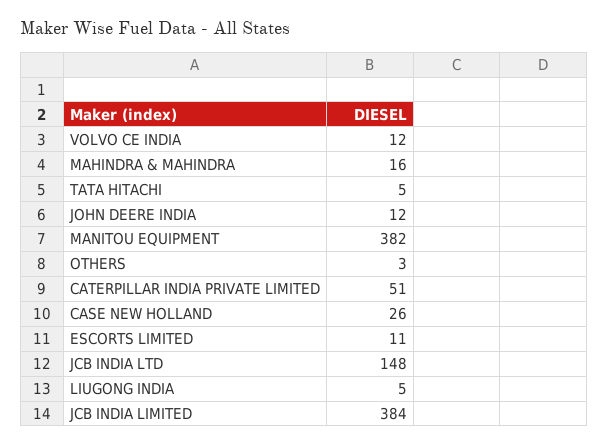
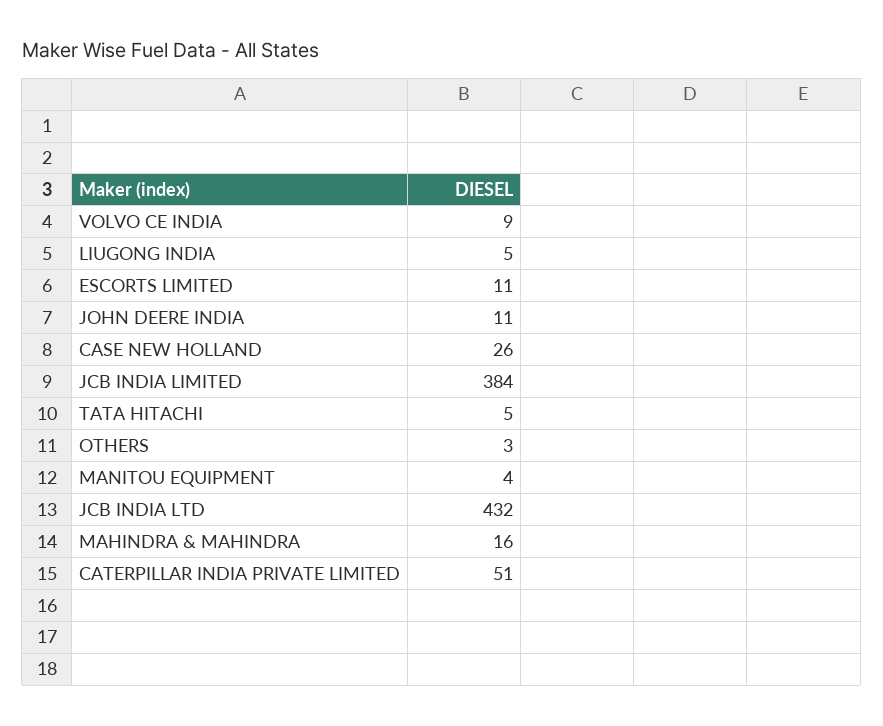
VOLVO CE INDIA: 12 -> 9
JOHN DEERE INDIA: 12 -> 11
MANITOU EQUIPMENT: 382 -> 4
JCB INDIA LTD: 148 -> 432

